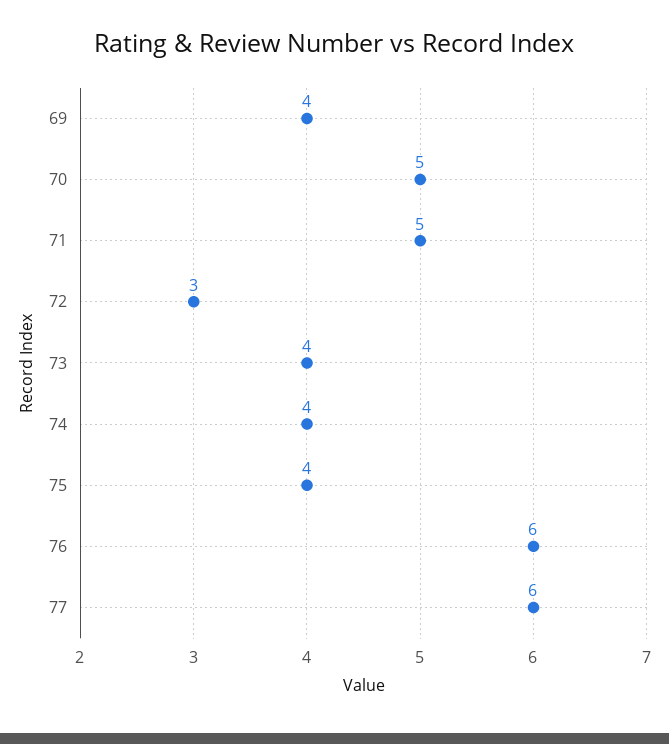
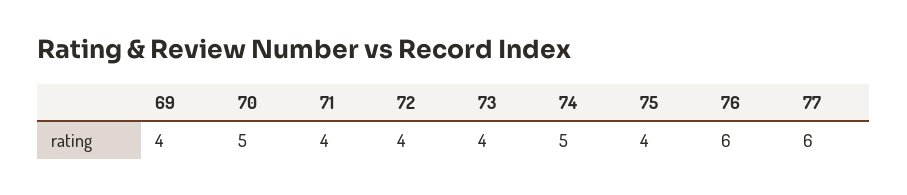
71: 5 -> 4
72: 3 -> 4
74: 4 -> 5

